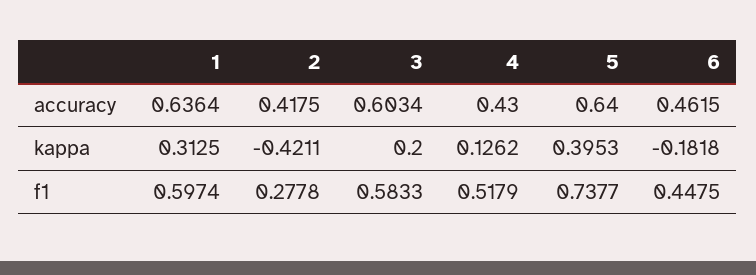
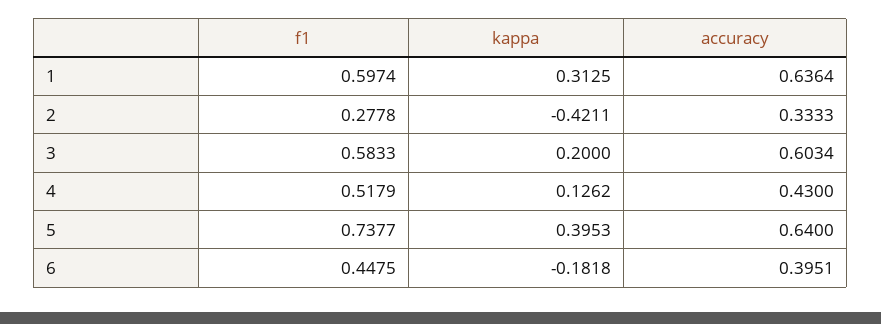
2, accuracy: 0.4175 -> 0.3333
6, accuracy: 0.4615 -> 0.3951

